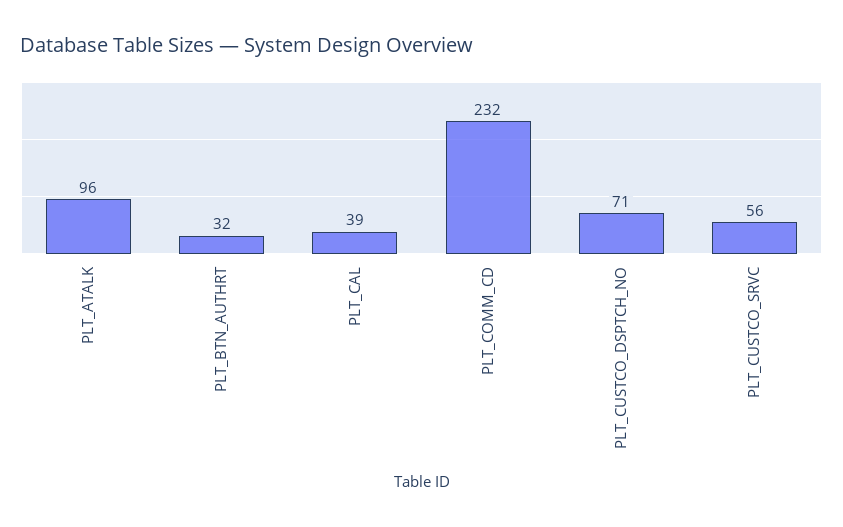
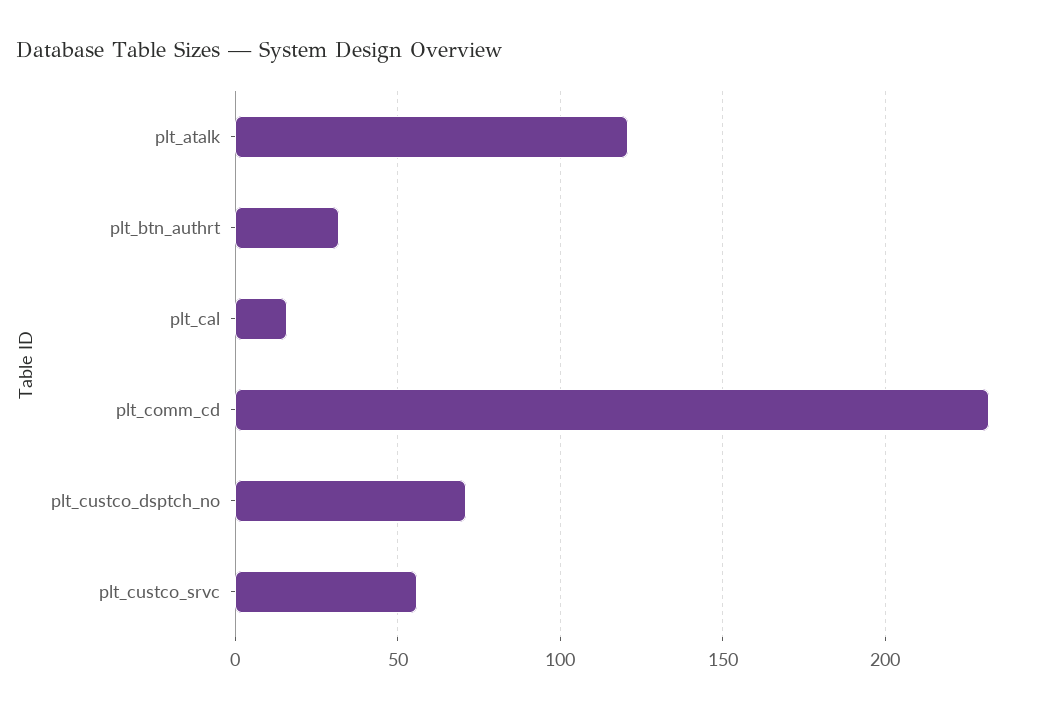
PLT_ATALK: 96 -> 120
PLT_CAL: 39 -> 15

